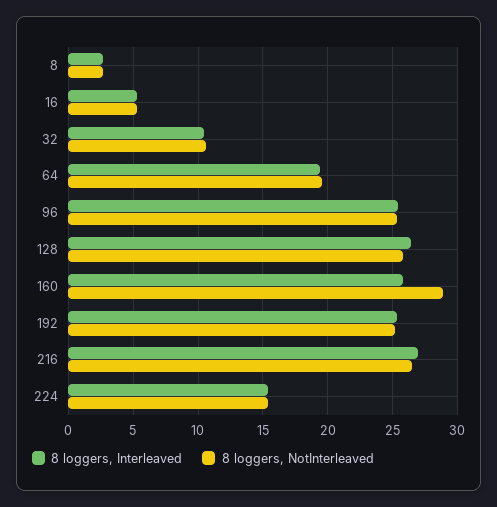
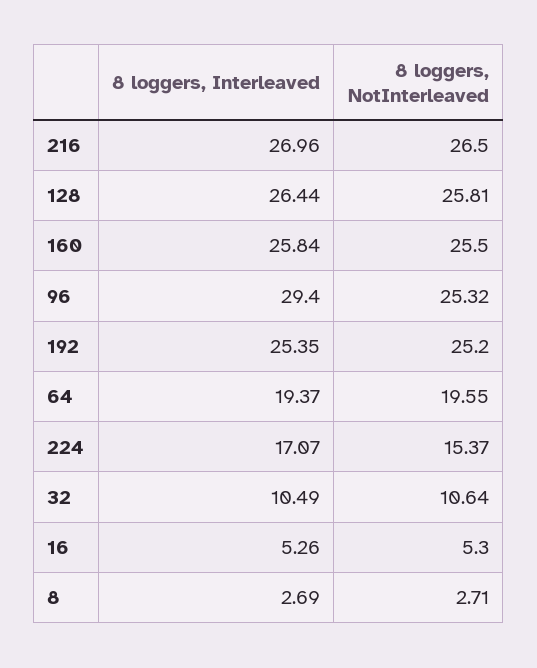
8 loggers, Interleaved, 96: 25.5 -> 29.4
8 loggers, NotInterleaved, 160: 29 -> 25.5
8 loggers, Interleaved, 224: 15.5 -> 17.07

